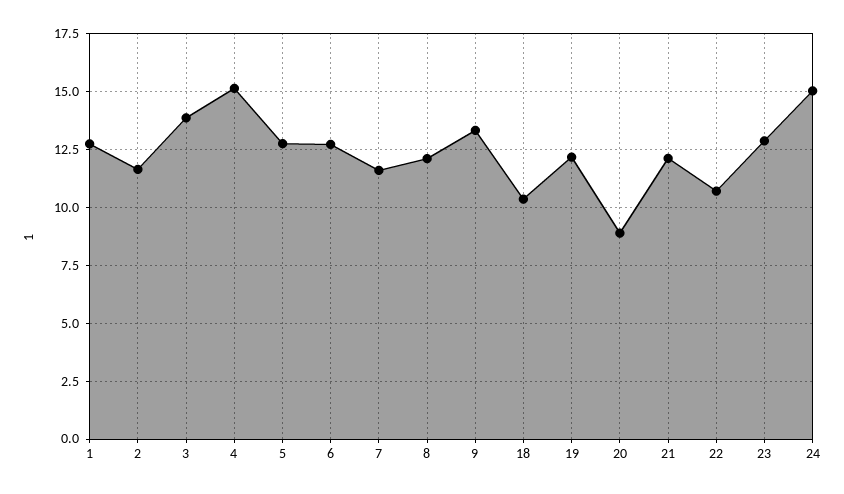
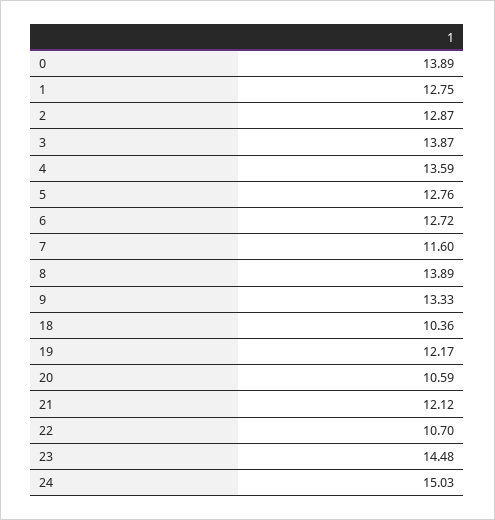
2: 11.5 -> 12.87
4: 15 -> 13.59
8: 12 -> 13.89
20: 9 -> 10.59
23: 13 -> 14.48
0: none -> 13.89

